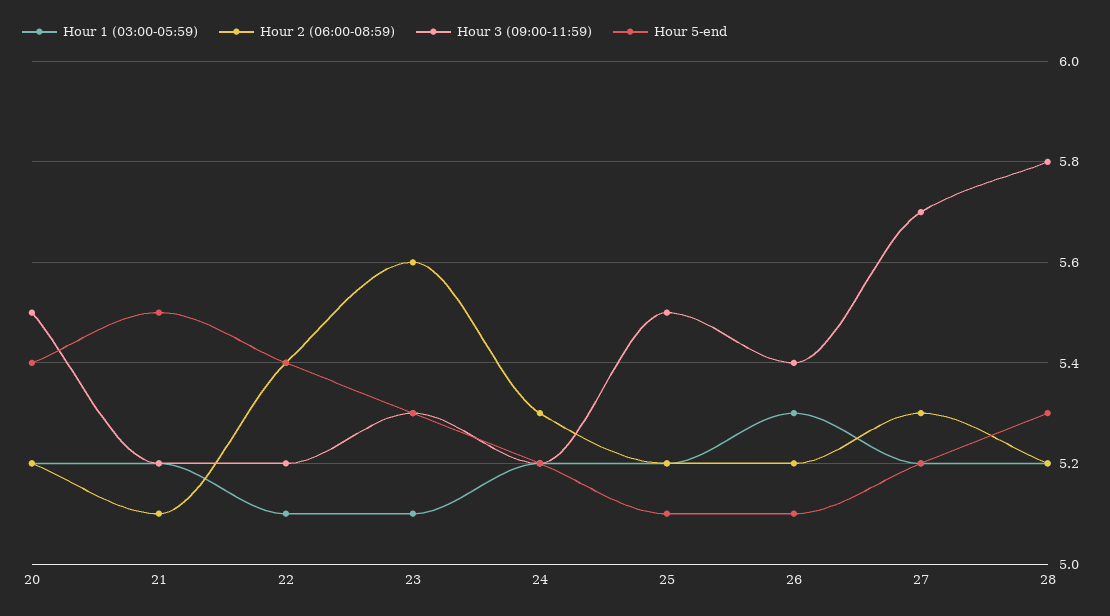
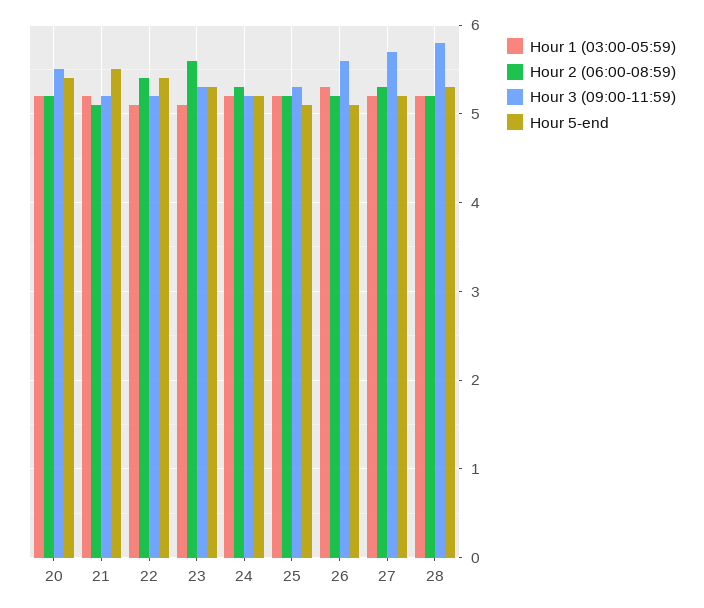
Hour 3 (09:00-11:59), 25: 5.5 -> 5.3
Hour 3 (09:00-11:59), 26: 5.4 -> 5.6

